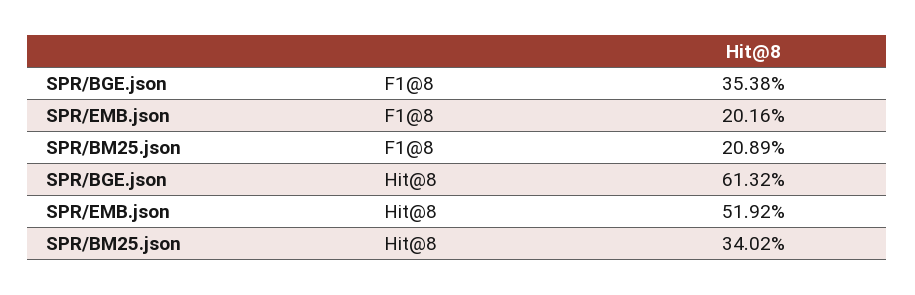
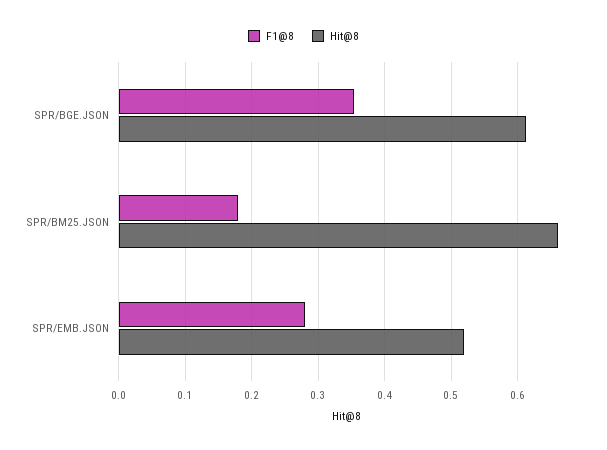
F1@8, SPR/EMB.json: 0.2016 -> 0.28
F1@8, SPR/BM25.json: 0.2089 -> 0.18
Hit@8, SPR/BM25.json: 0.3402 -> 0.66

